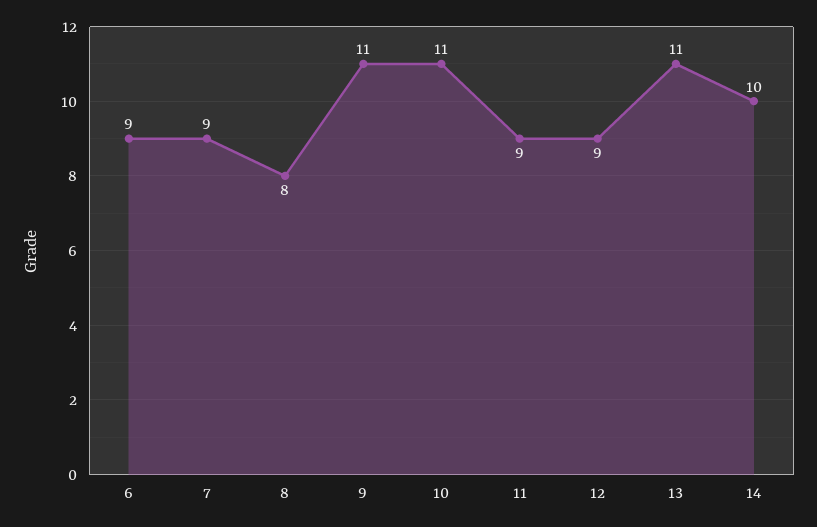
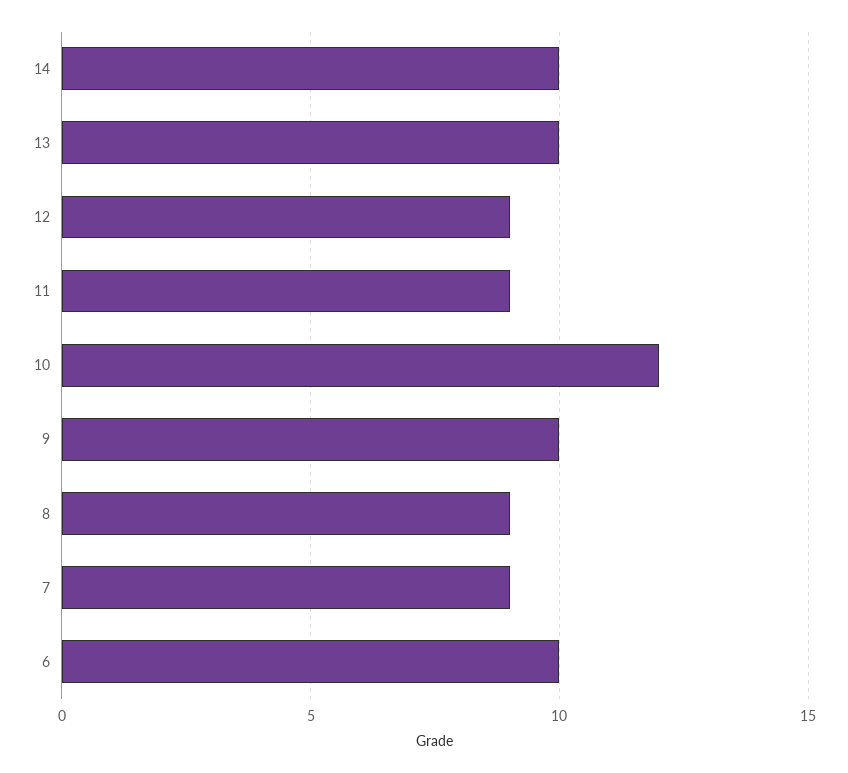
6: 9 -> 10
8: 8 -> 9
9: 11 -> 10
10: 11 -> 12
13: 11 -> 10

